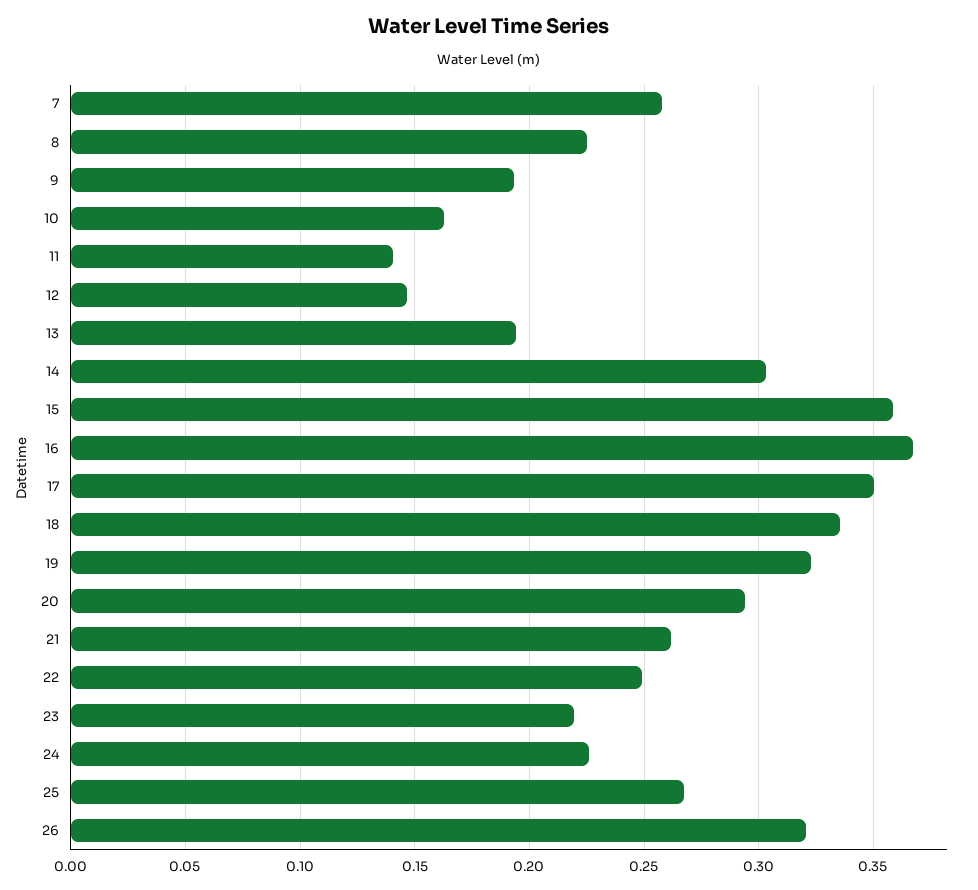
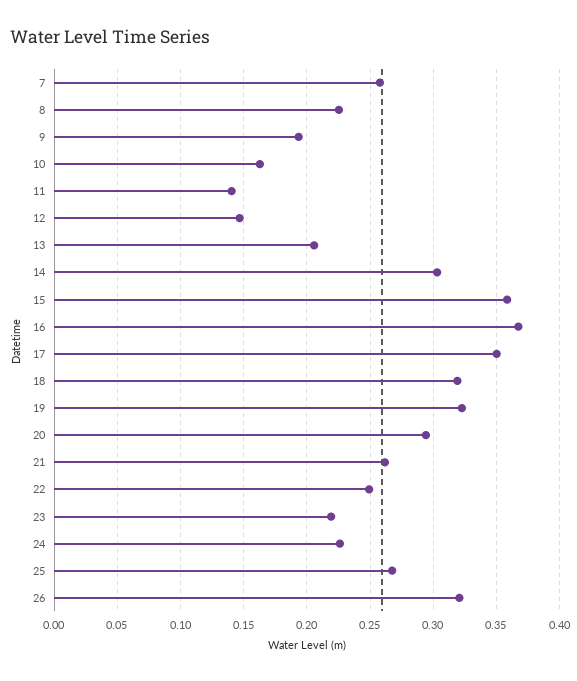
13: 0.195 -> 0.205
18: 0.335 -> 0.32

